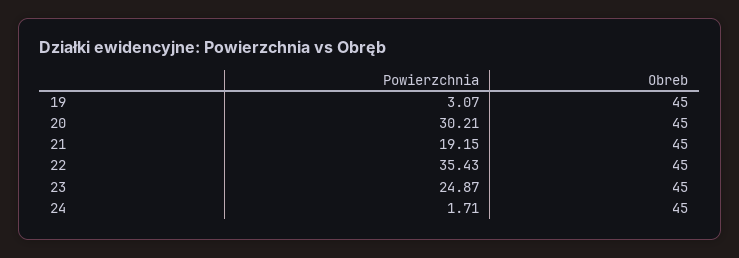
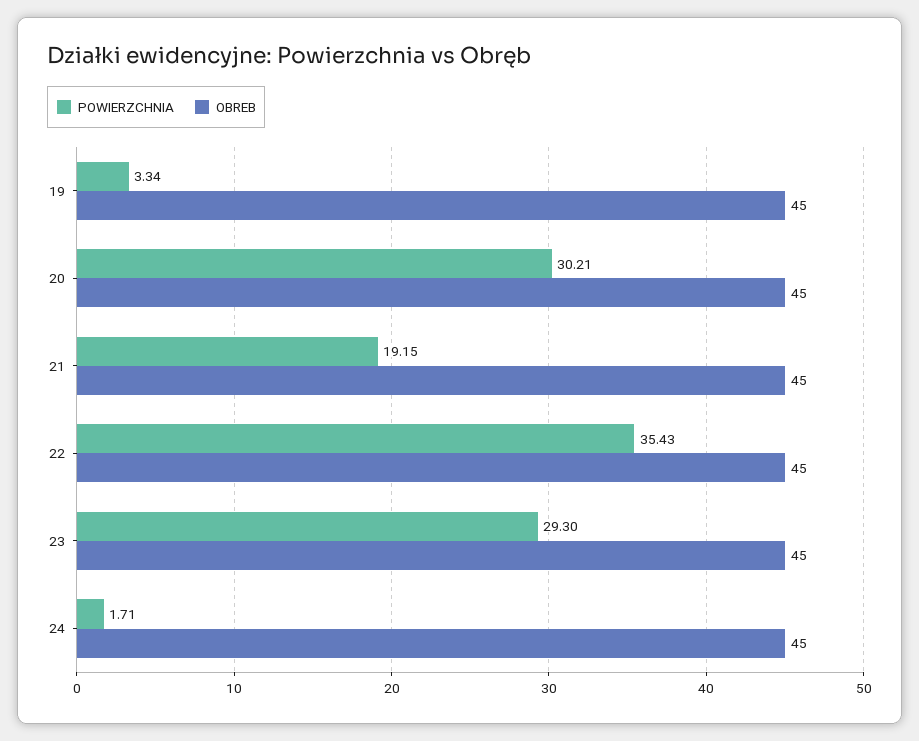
Powierzchnia, 19: 3.07 -> 3.34
Powierzchnia, 23: 24.87 -> 29.3

